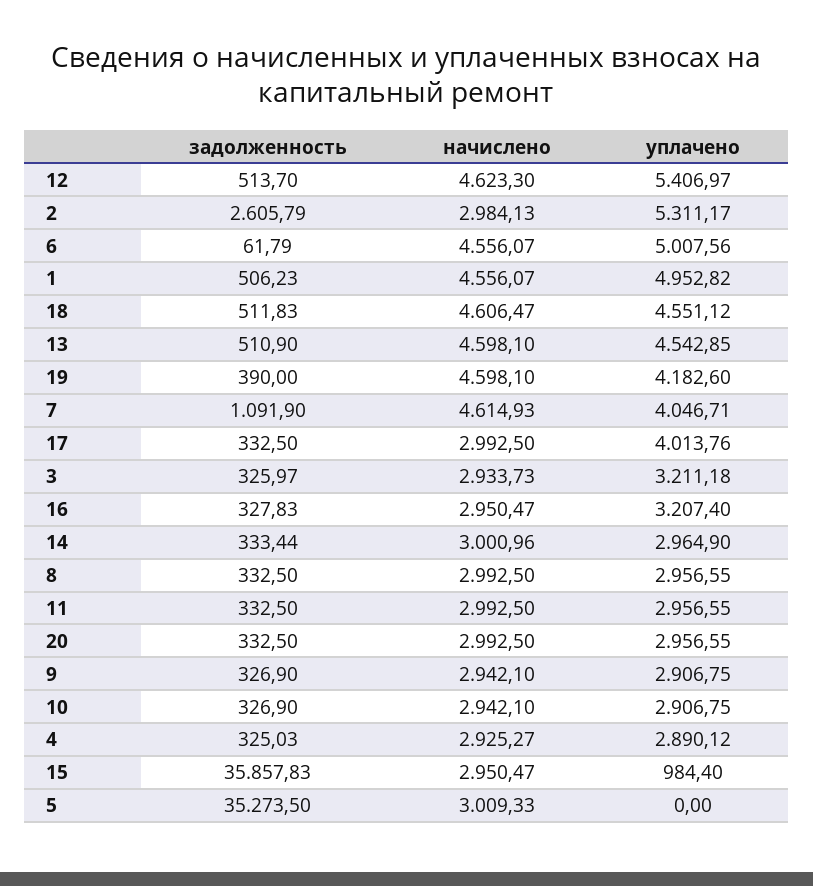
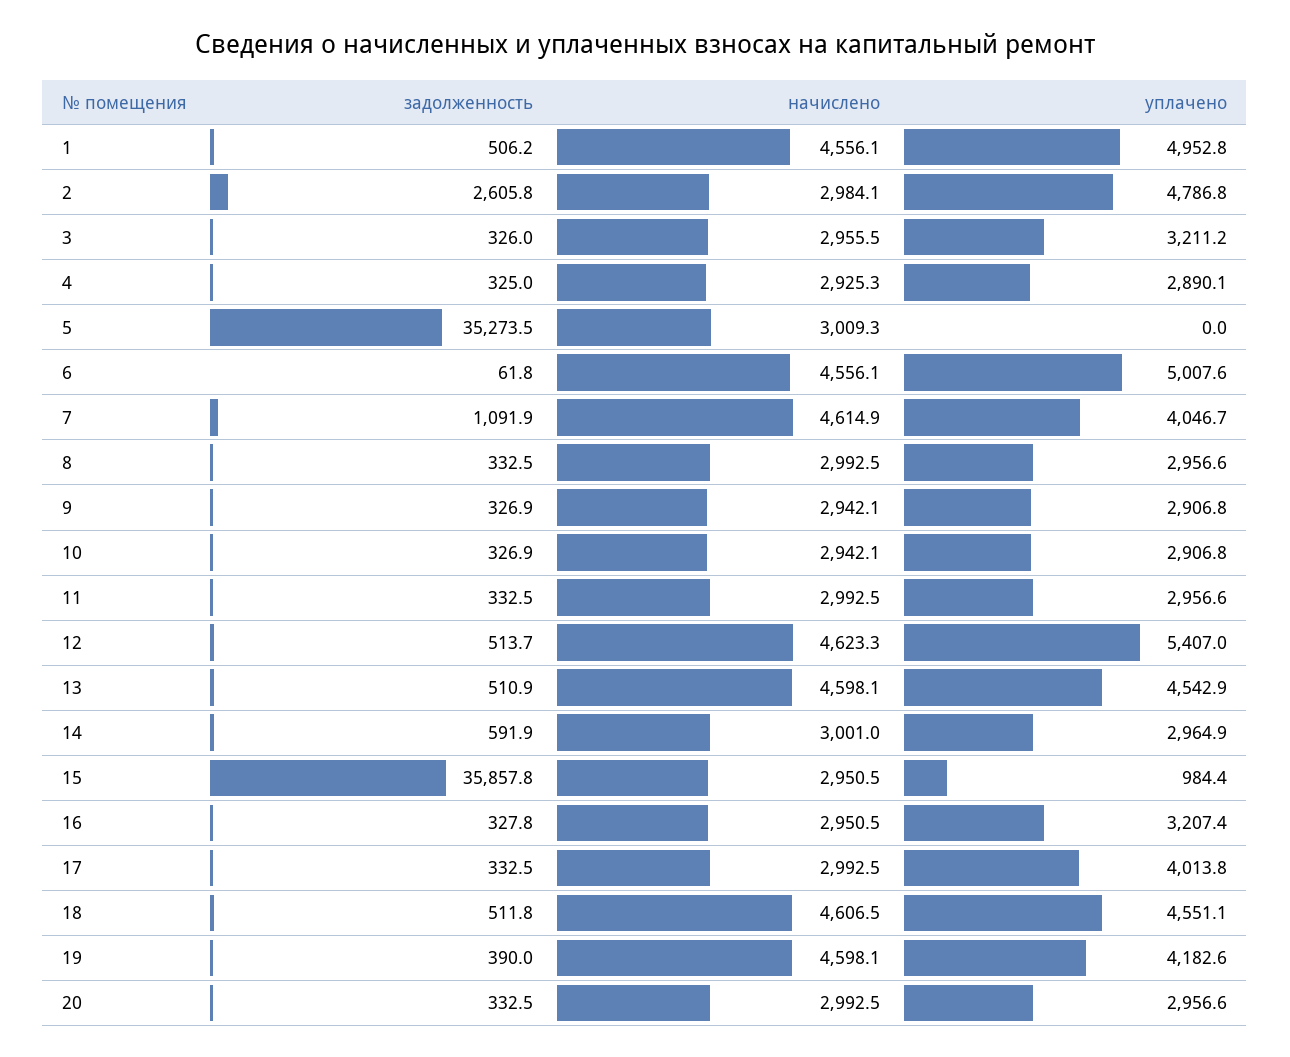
уплачено, 2: 5311.17 -> 4786.8
начислено, 3: 2933.73 -> 2955.5
задолженность, 14: 333.44 -> 591.9

